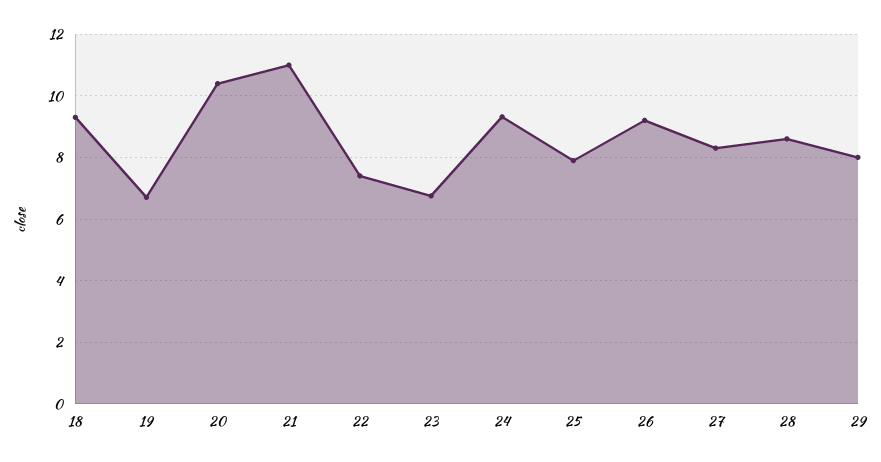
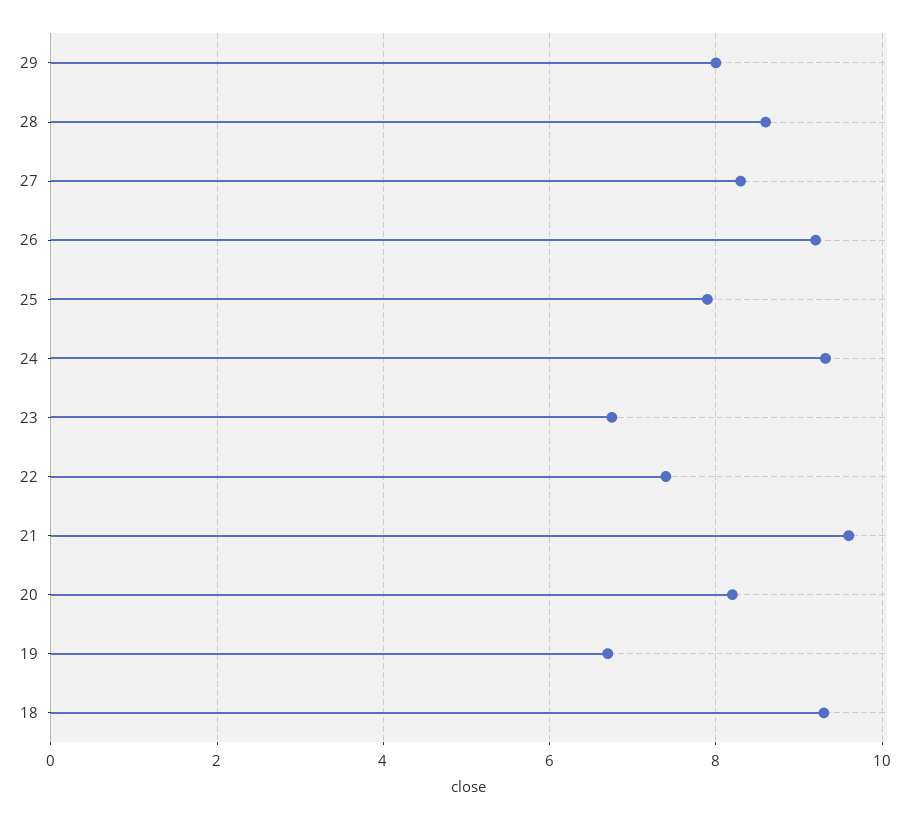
20: 10.4 -> 8.2
21: 11 -> 9.6

